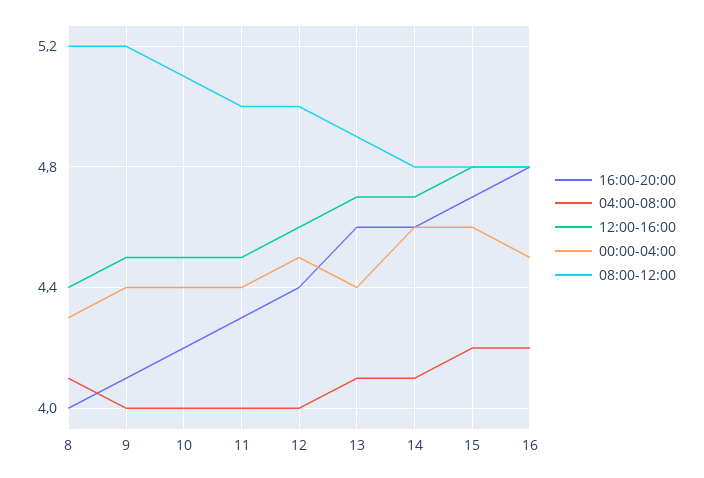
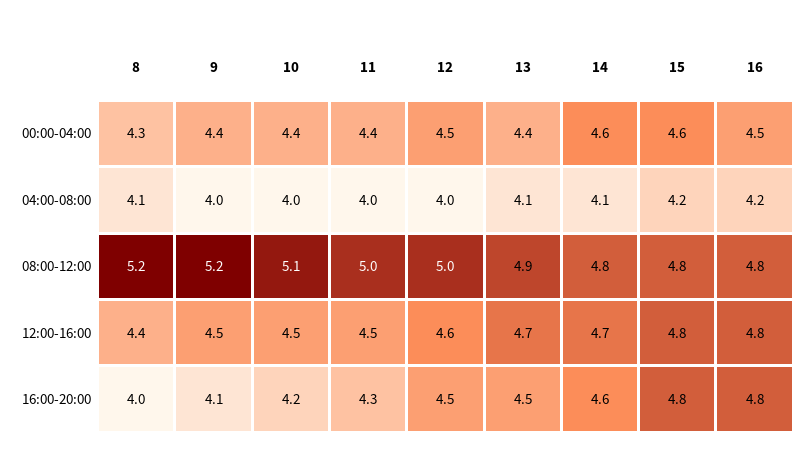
16:00-20:00, 12: 4.4 -> 4.5
16:00-20:00, 13: 4.6 -> 4.5
16:00-20:00, 15: 4.7 -> 4.8

